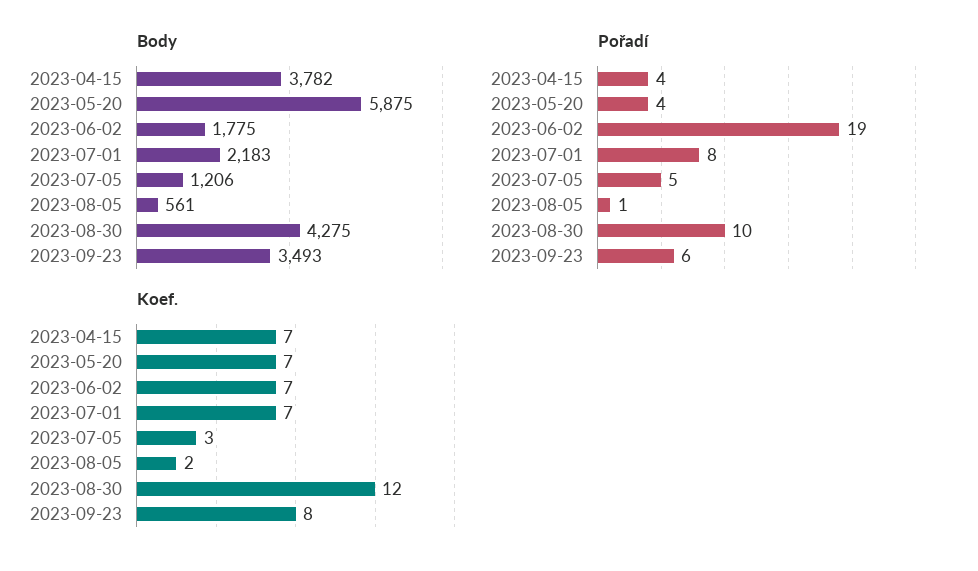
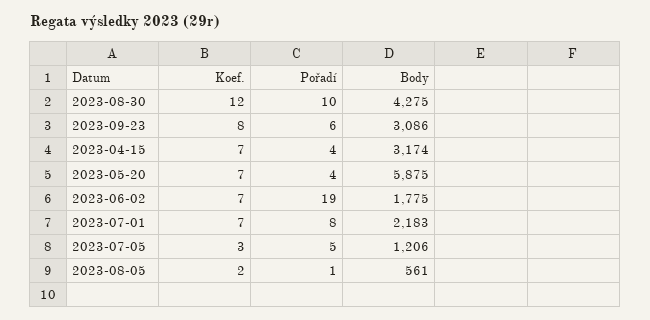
Body, 2023-04-15: 3782 -> 3174
Body, 2023-09-23: 3493 -> 3086

